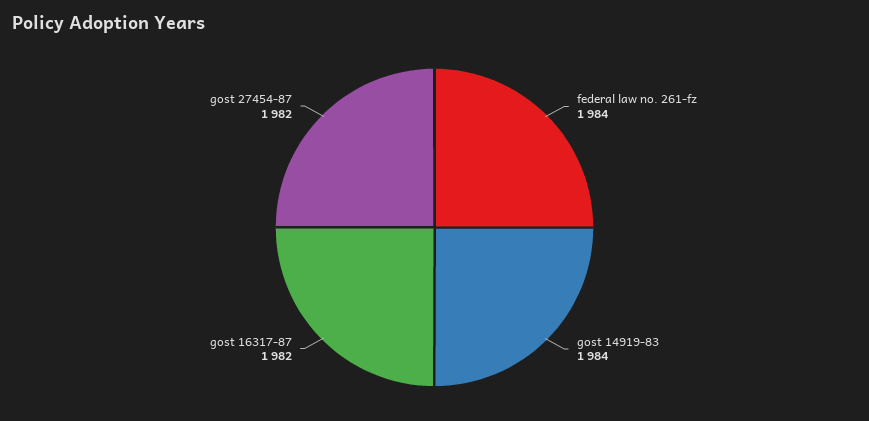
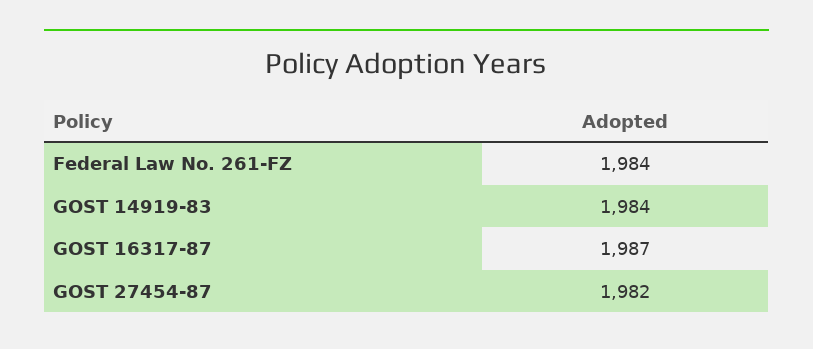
gost 16317-87: 1982 -> 1987

